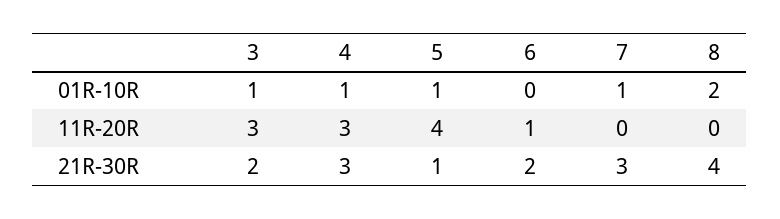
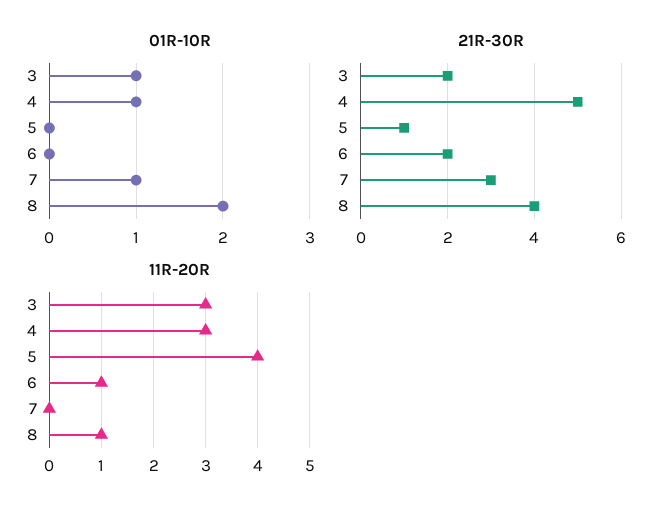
01R-10R, 5: 1 -> 0
11R-20R, 8: 0 -> 1
21R-30R, 4: 3 -> 5

